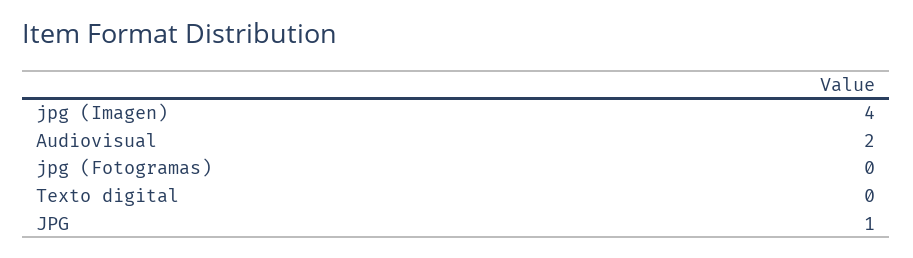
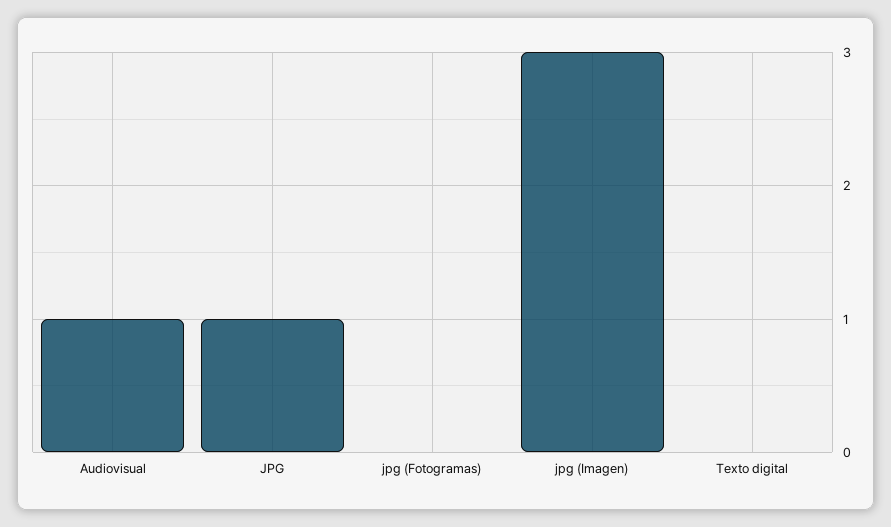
jpg (Imagen): 4 -> 3
Audiovisual: 2 -> 1

